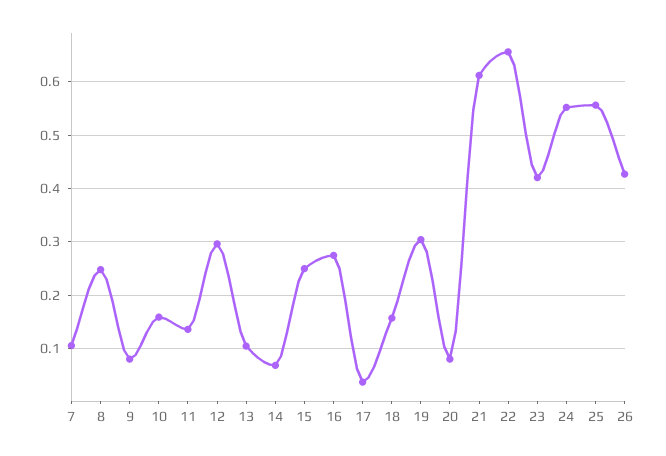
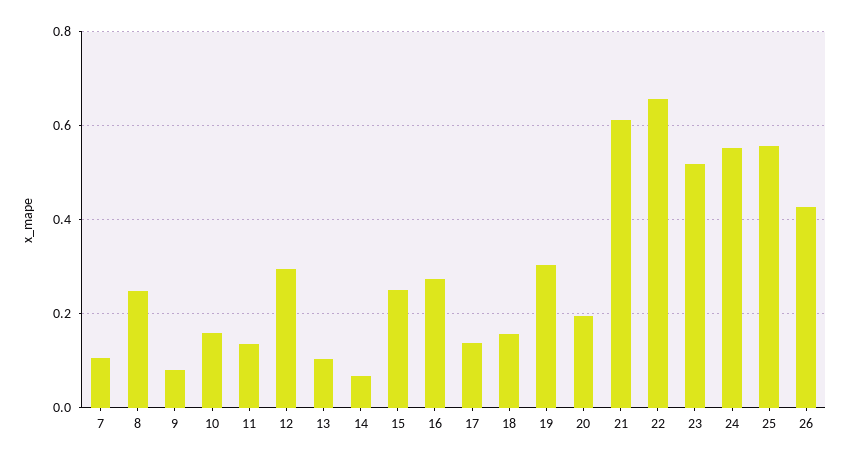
17: 0.04 -> 0.14
20: 0.08 -> 0.2
23: 0.42 -> 0.52

